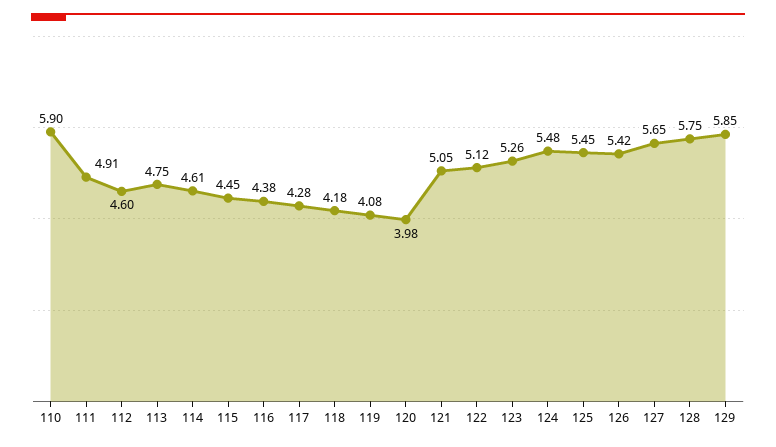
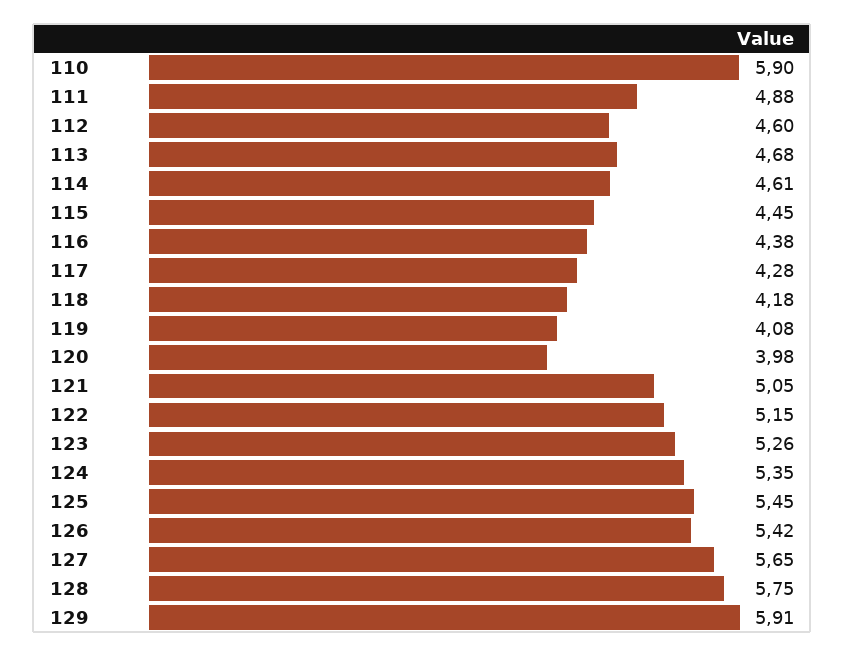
111: 4.91 -> 4.88
113: 4.75 -> 4.68
122: 5.12 -> 5.15
124: 5.48 -> 5.35
129: 5.85 -> 5.91

